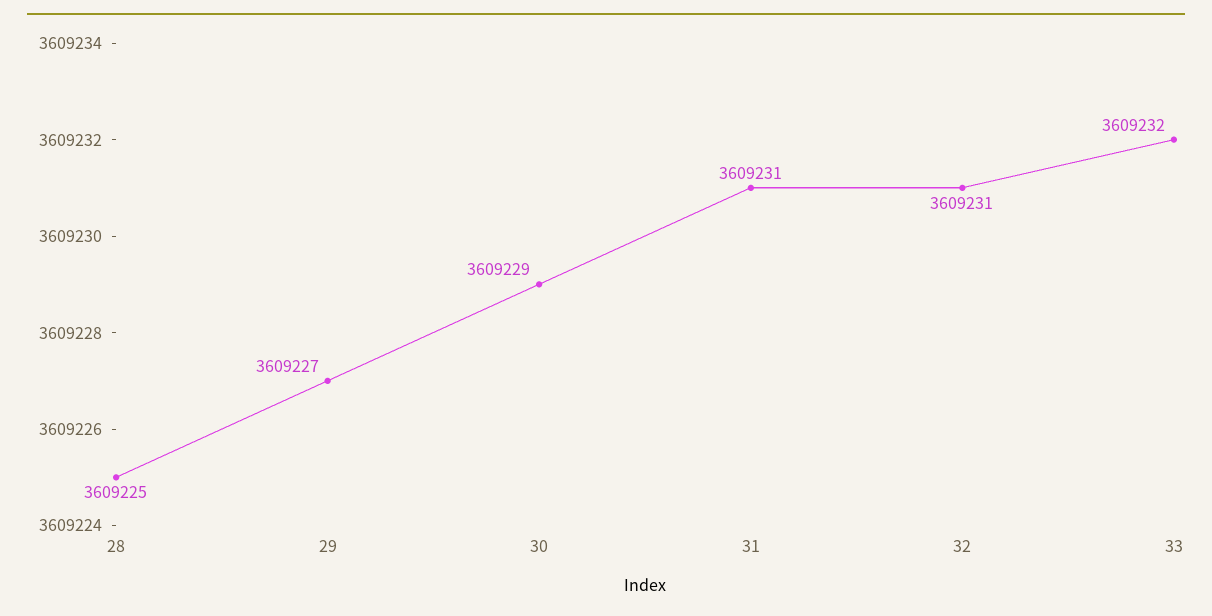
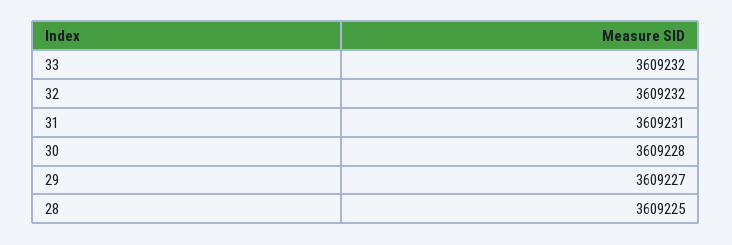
30: 3609229 -> 3609228
32: 3609231 -> 3609232

